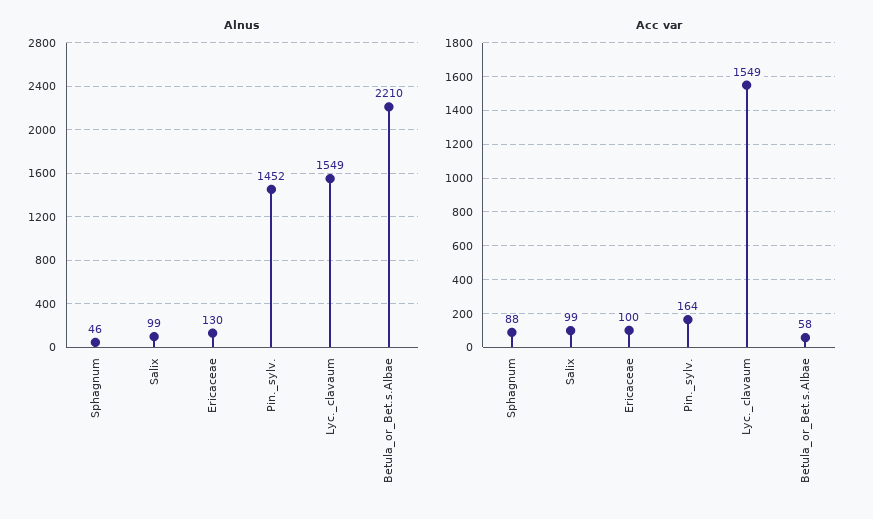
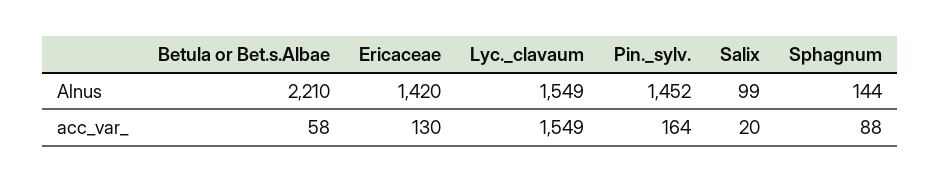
Alnus, Sphagnum: 46 -> 144
Alnus, Ericaceae: 130 -> 1420
Acc var, Salix: 99 -> 20
Acc var, Ericaceae: 100 -> 130

